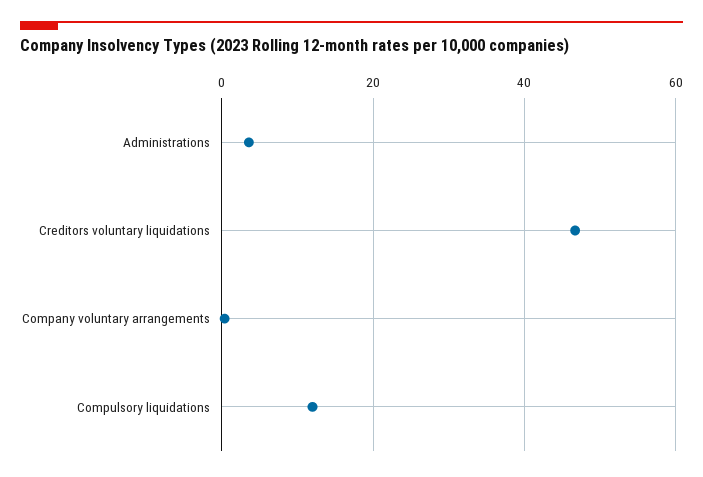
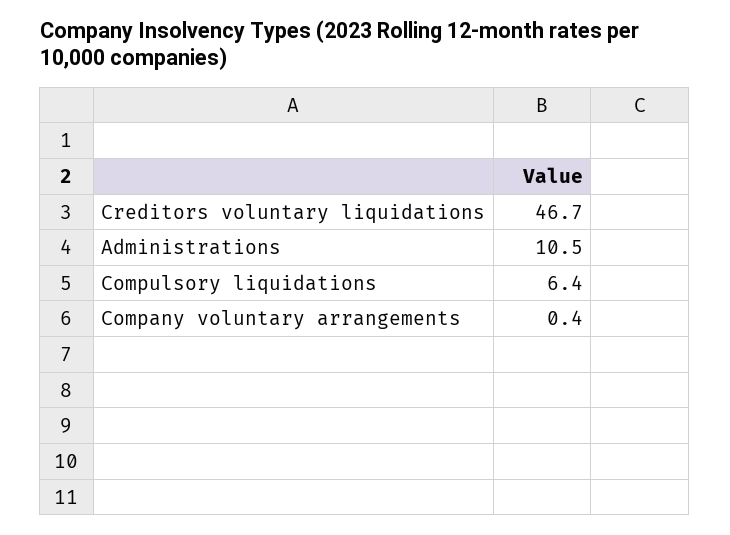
Administrations: 4 -> 10.5
Compulsory liquidations: 12 -> 6.4

